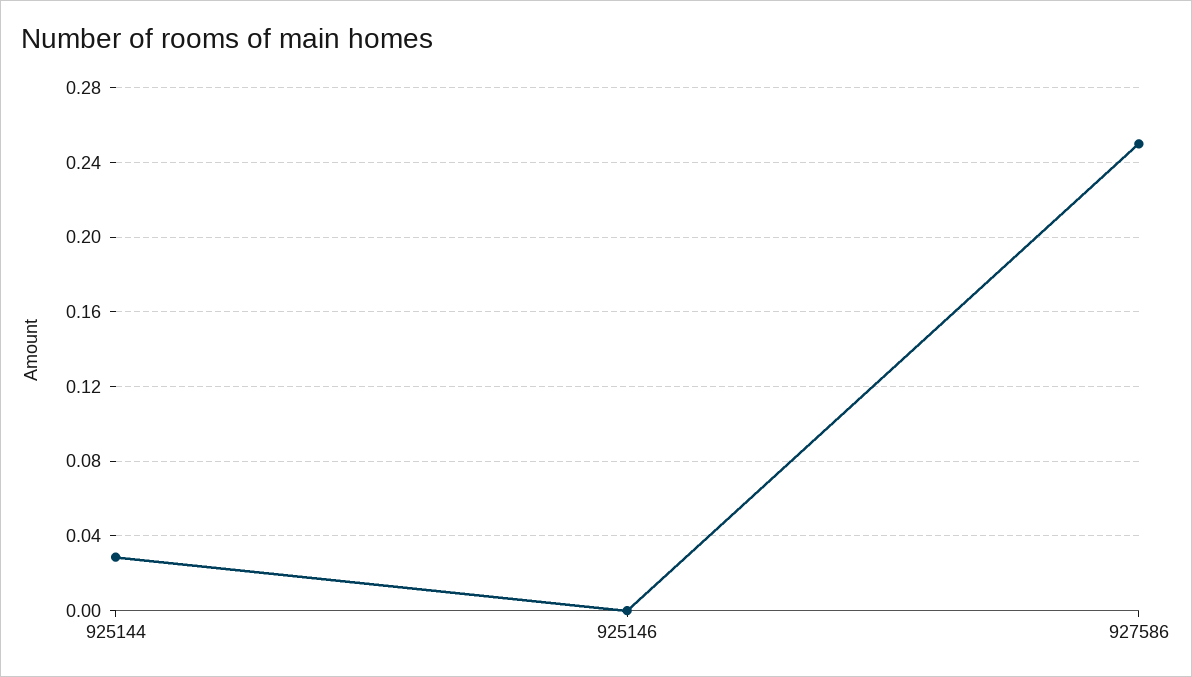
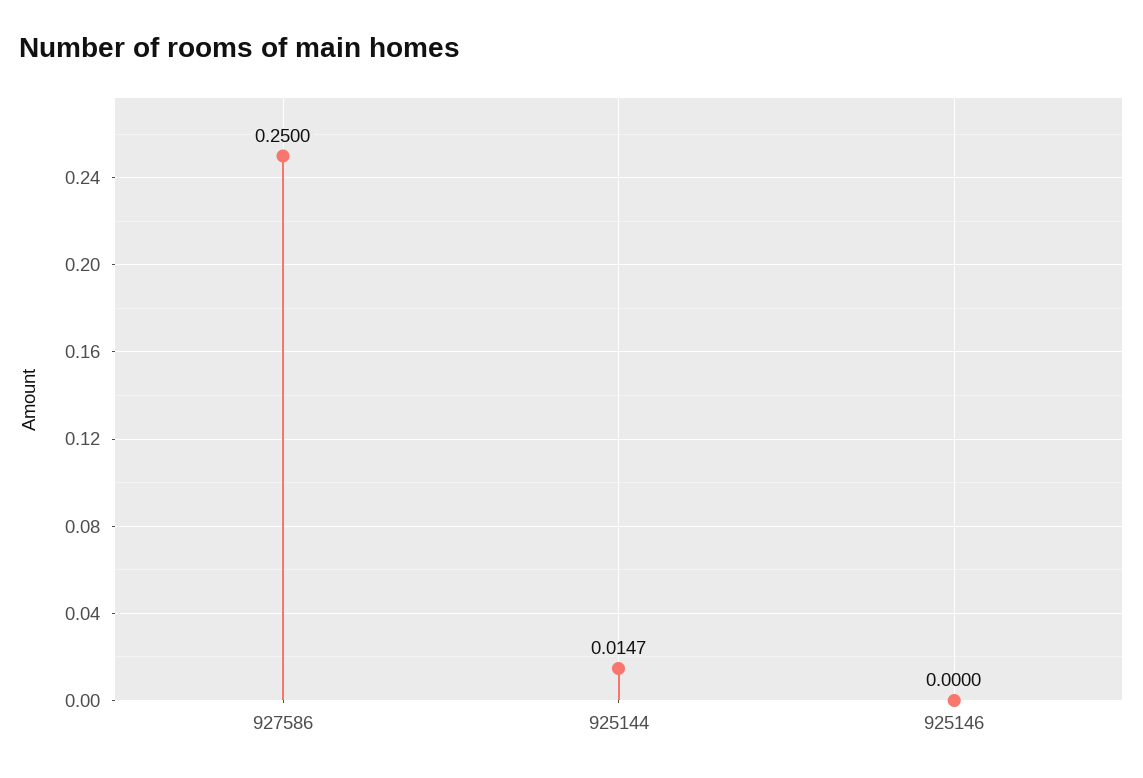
925144: 0.03 -> 0.0147

